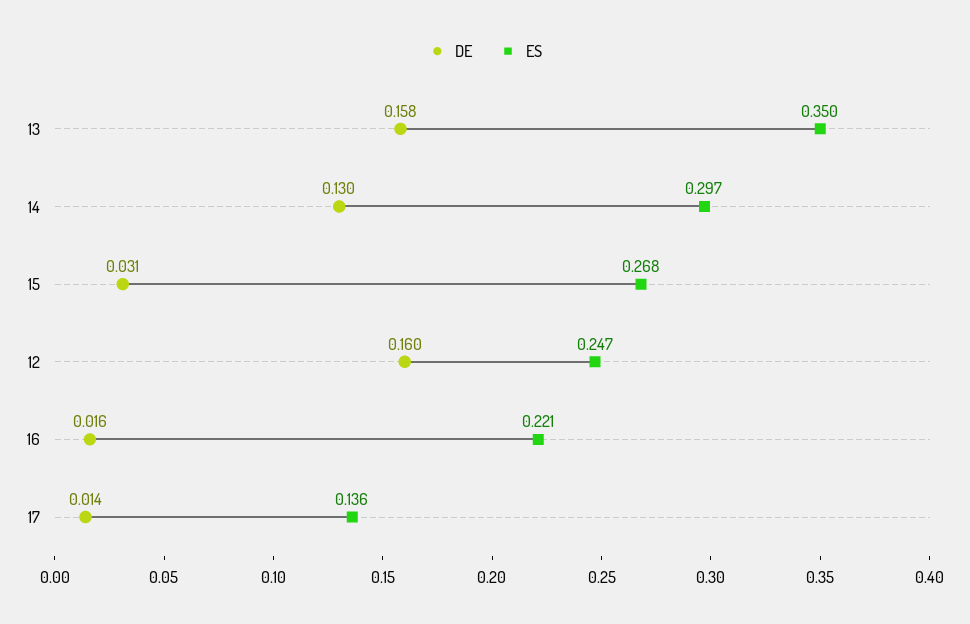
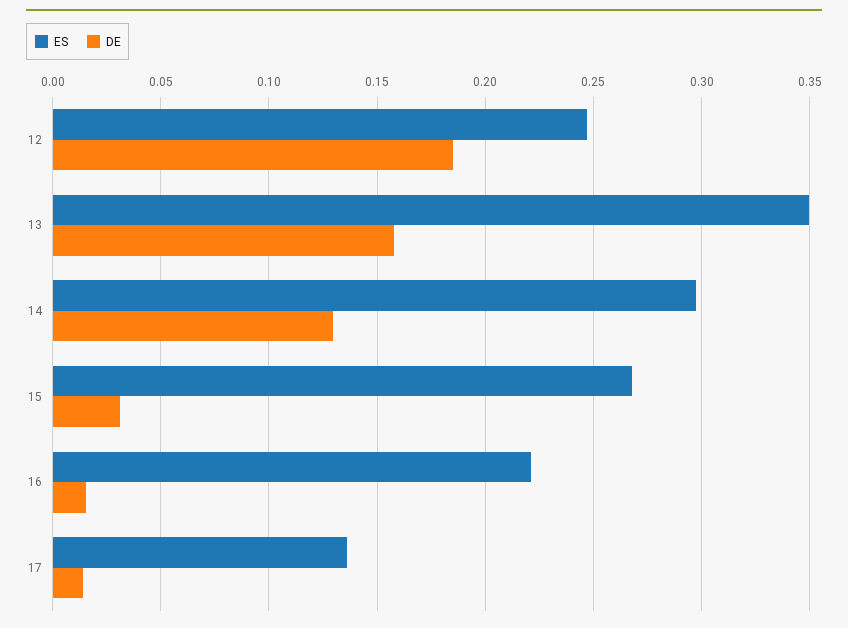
DE, 12: 0.16 -> 0.185

